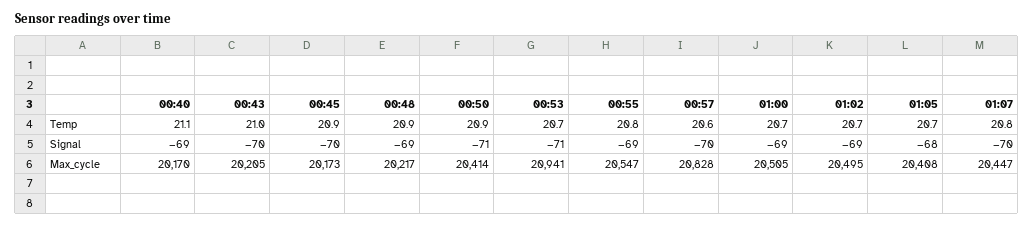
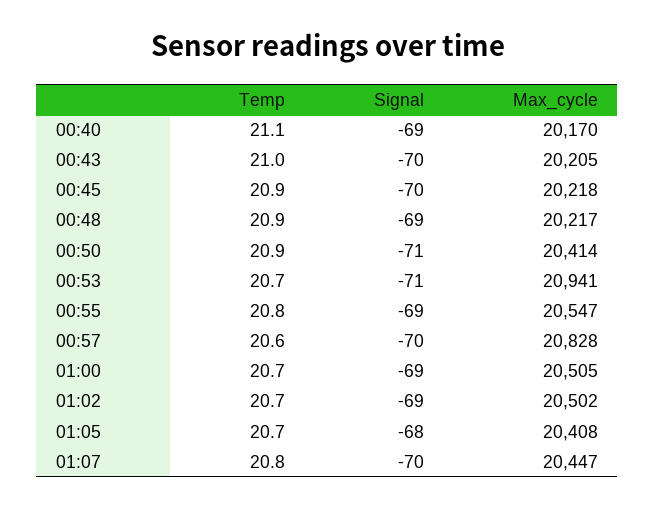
00:45, Max_cycle: 20173 -> 20218
01:02, Max_cycle: 20495 -> 20502

